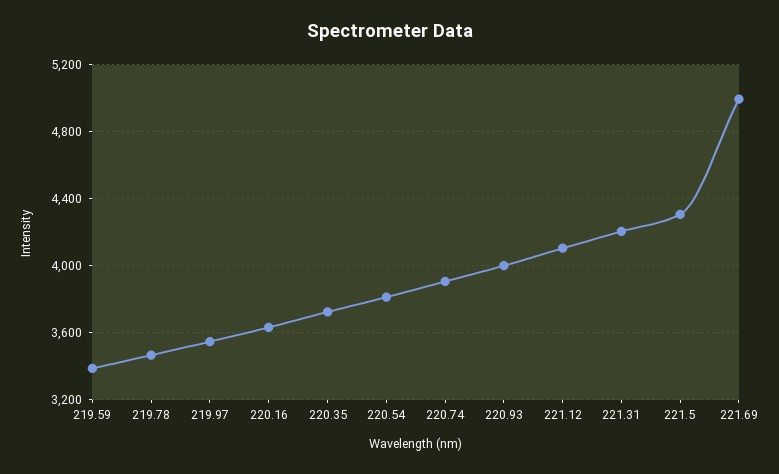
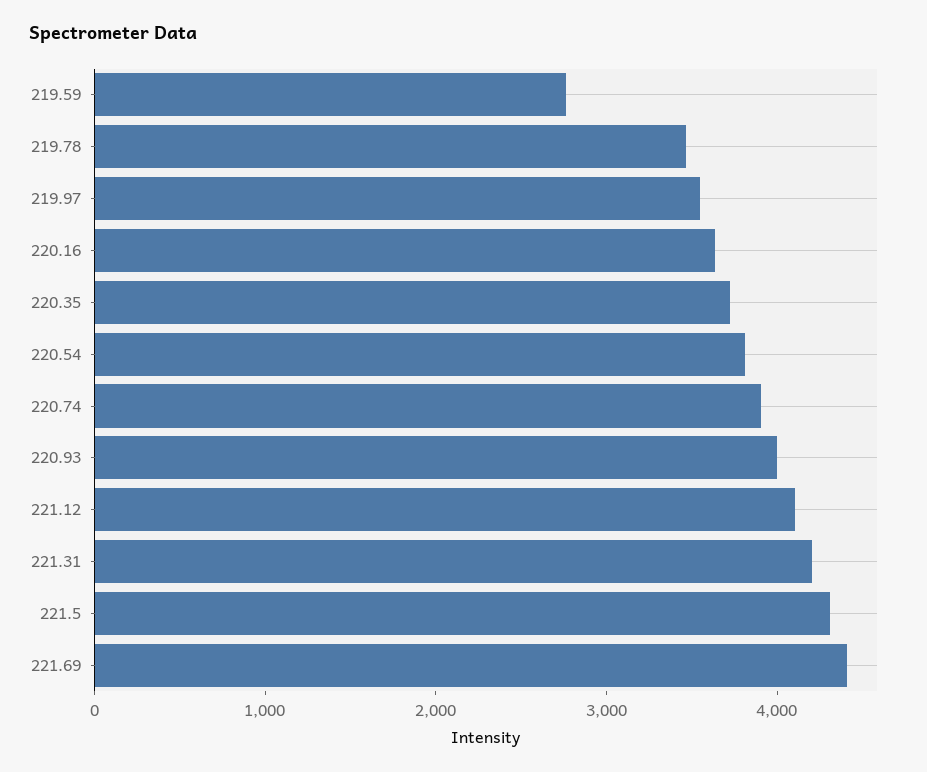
219.59: 3400 -> 2800
221.69: 5000 -> 4400

